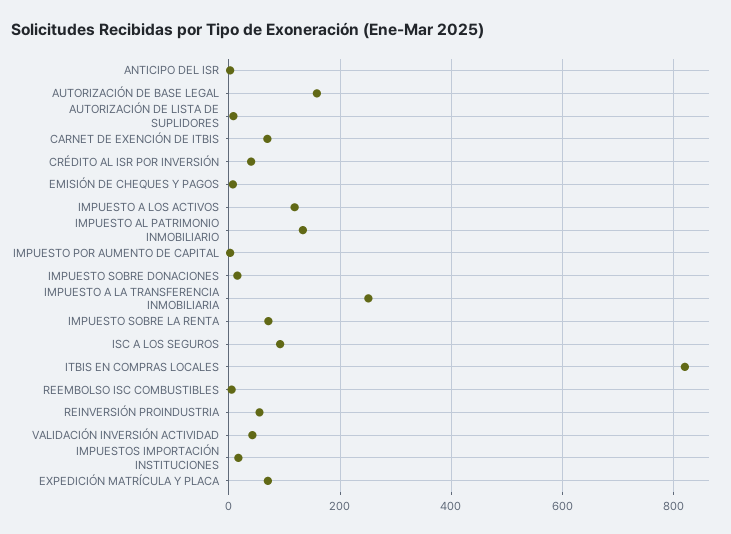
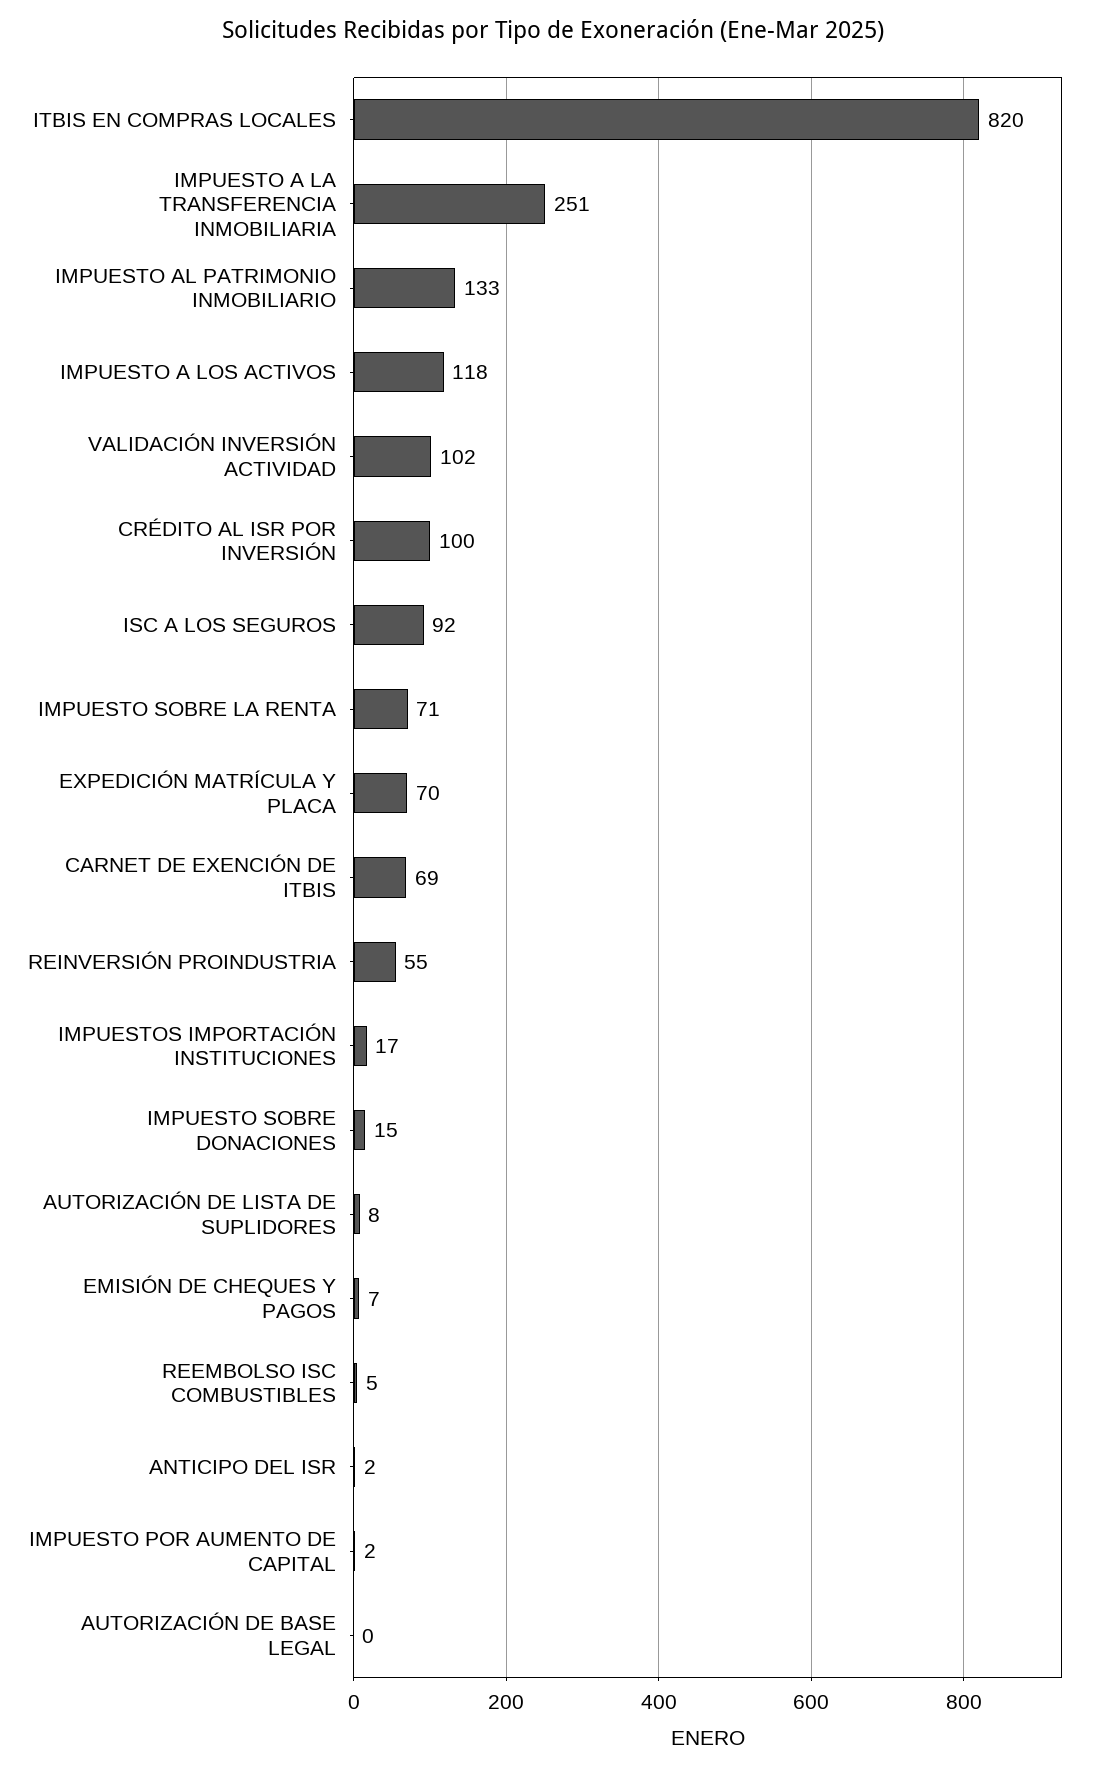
AUTORIZACIÓN DE BASE LEGAL: 160 -> 0
CRÉDITO AL ISR POR INVERSIÓN: 40 -> 100
VALIDACIÓN INVERSIÓN ACTIVIDAD: 40 -> 102

